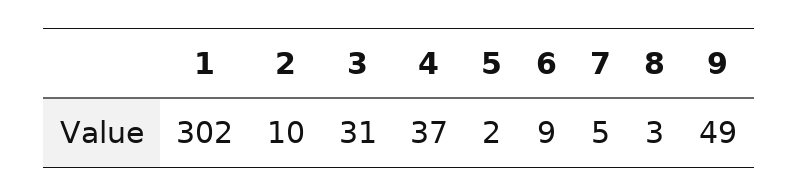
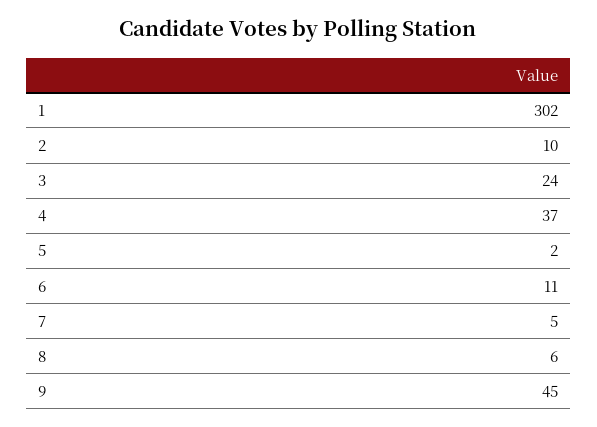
3: 31 -> 24
6: 9 -> 11
8: 3 -> 6
9: 49 -> 45

